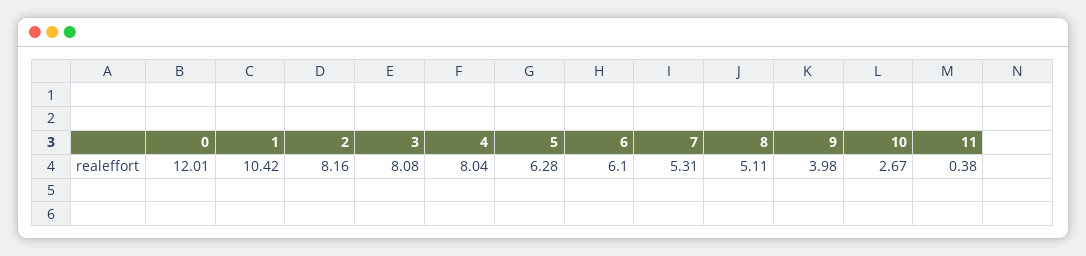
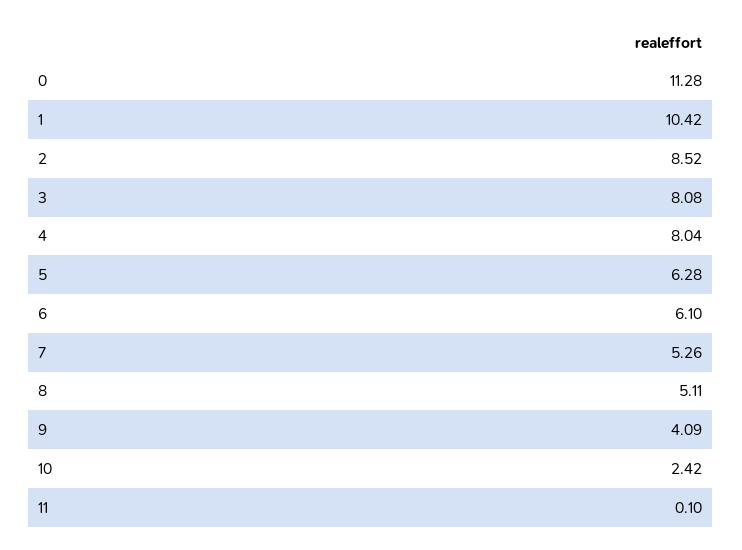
0: 12.01 -> 11.28
2: 8.16 -> 8.52
7: 5.31 -> 5.26
9: 3.98 -> 4.09
10: 2.67 -> 2.42
11: 0.38 -> 0.1

